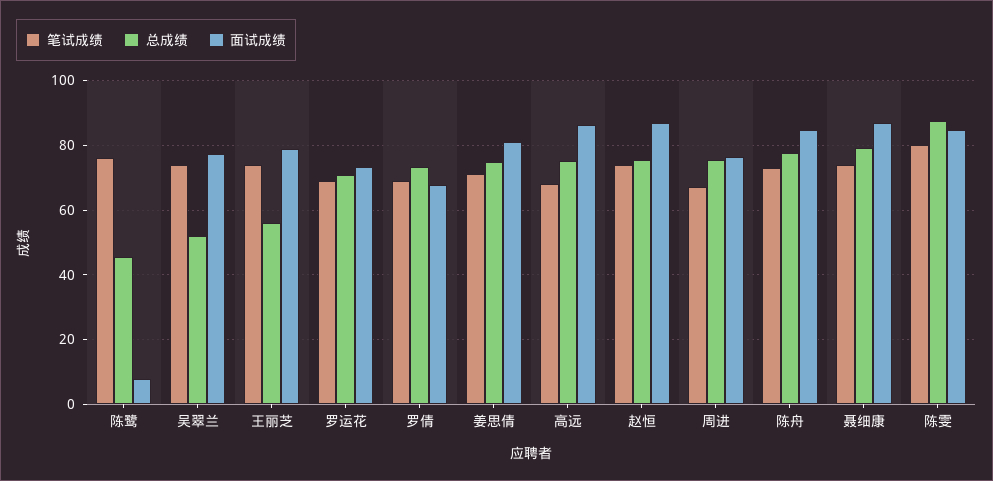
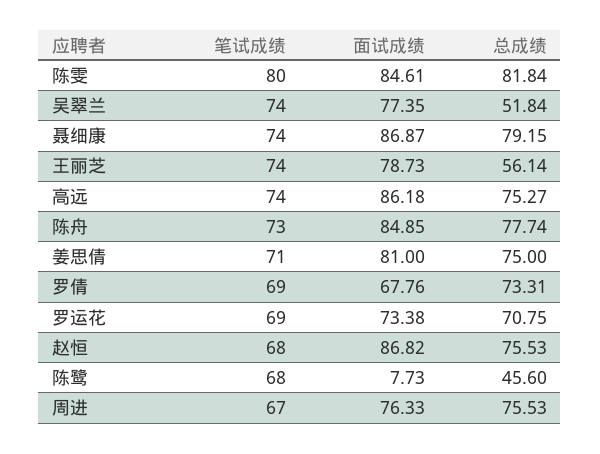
笔试成绩, 陈鹭: 76 -> 68
笔试成绩, 高远: 68 -> 74
笔试成绩, 赵恒: 74 -> 68
总成绩, 陈雯: 88 -> 81.84

